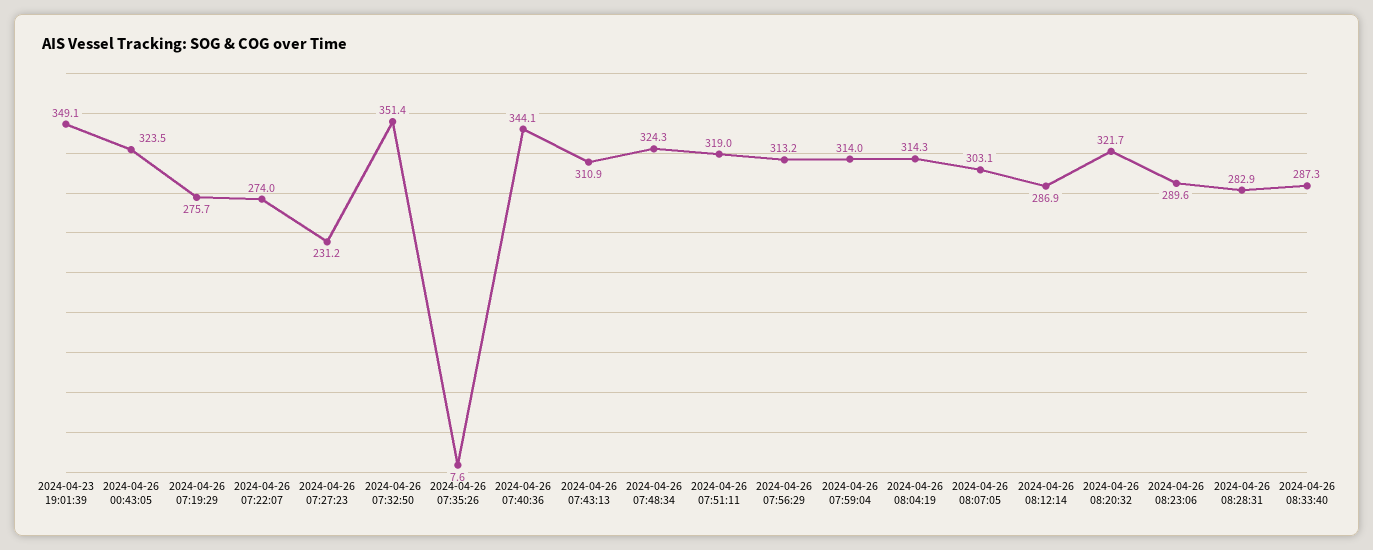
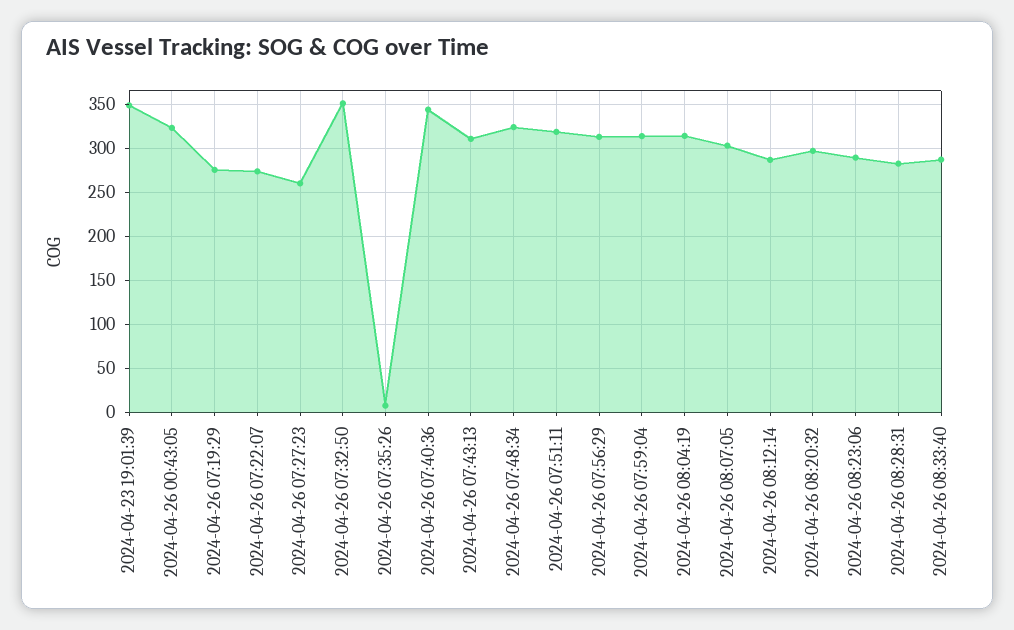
2024-04-26 07:27:23: 231.2 -> 260
2024-04-26 08:20:32: 321.7 -> 300

